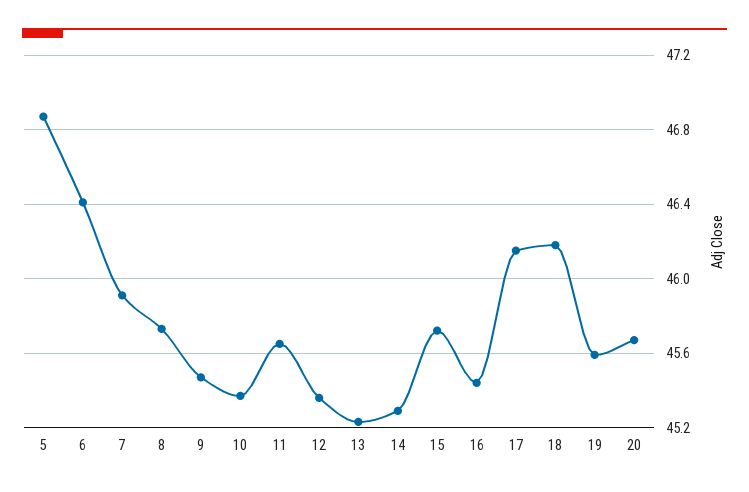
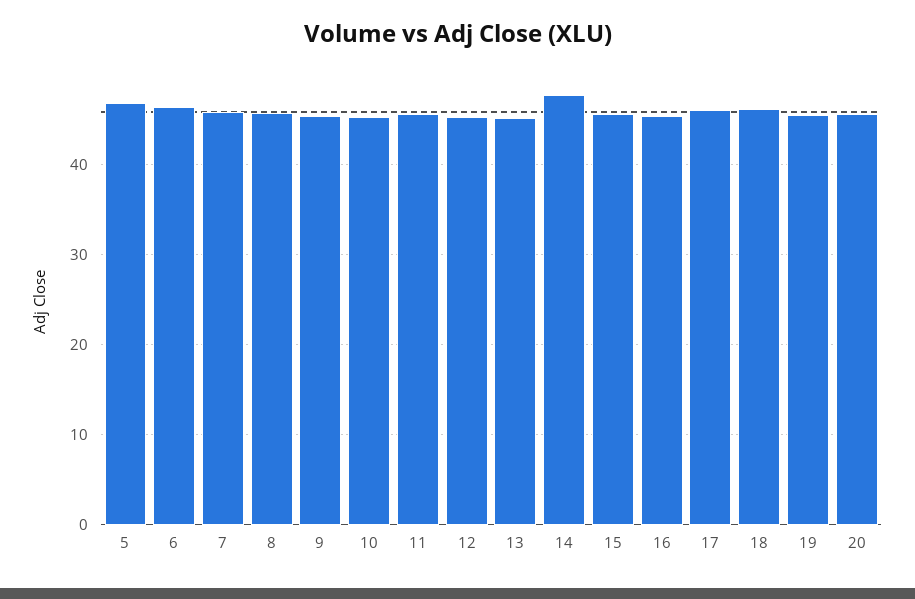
14: 45.3 -> 48

